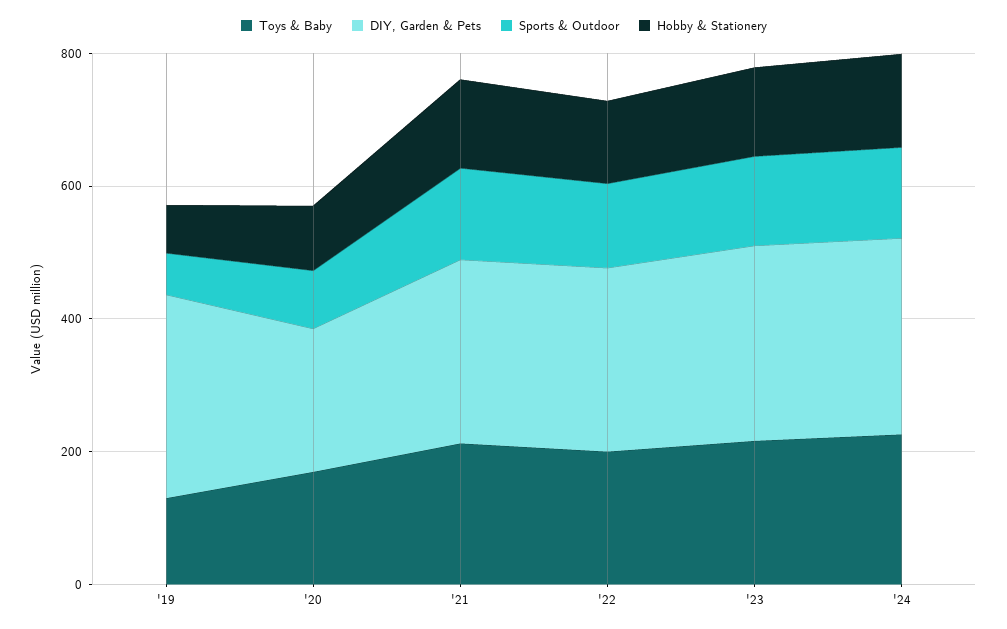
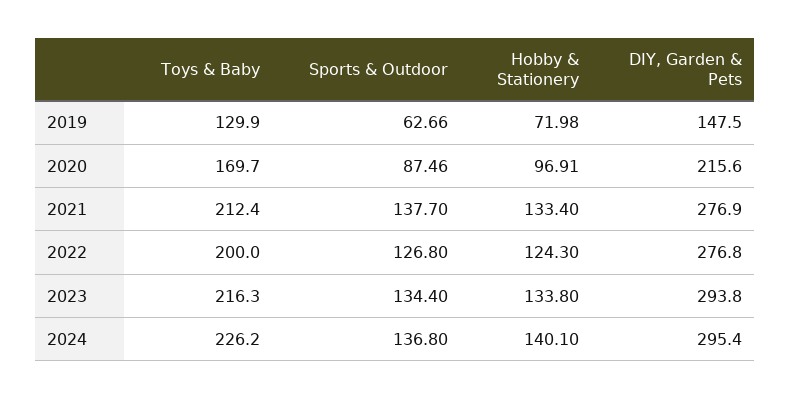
DIY, Garden & Pets, '19: 300 -> 147.5

